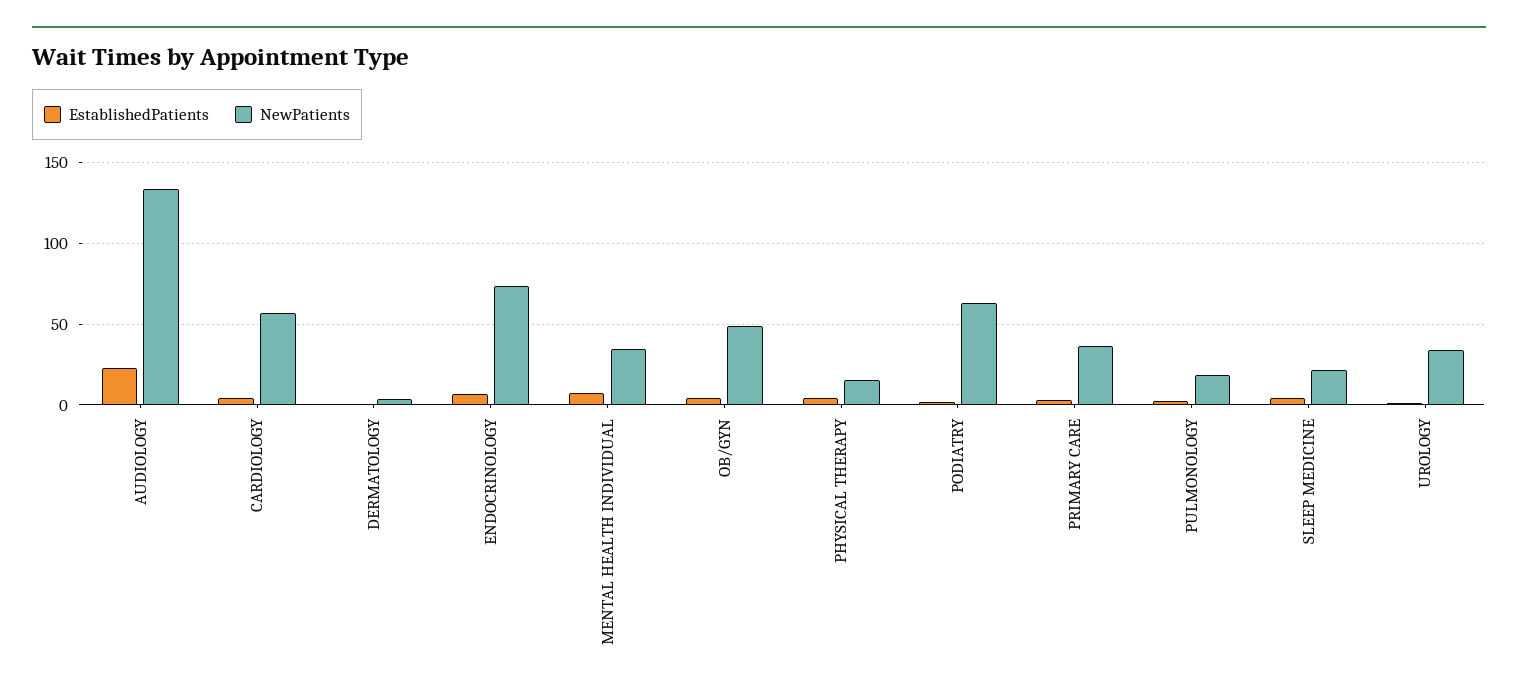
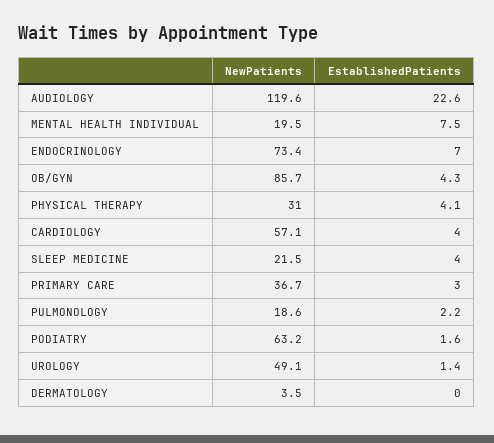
NewPatients, AUDIOLOGY: 135 -> 119.6
NewPatients, MENTAL HEALTH INDIVIDUAL: 35 -> 19.5
NewPatients, OB/GYN: 50 -> 85.7
NewPatients, PHYSICAL THERAPY: 15 -> 31
NewPatients, UROLOGY: 35 -> 49.1

